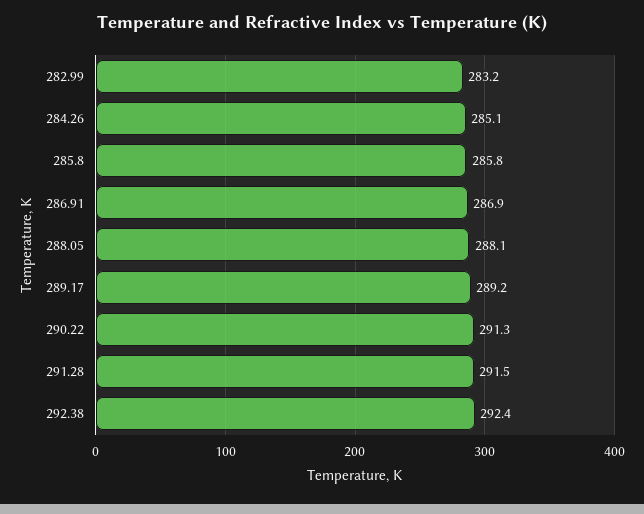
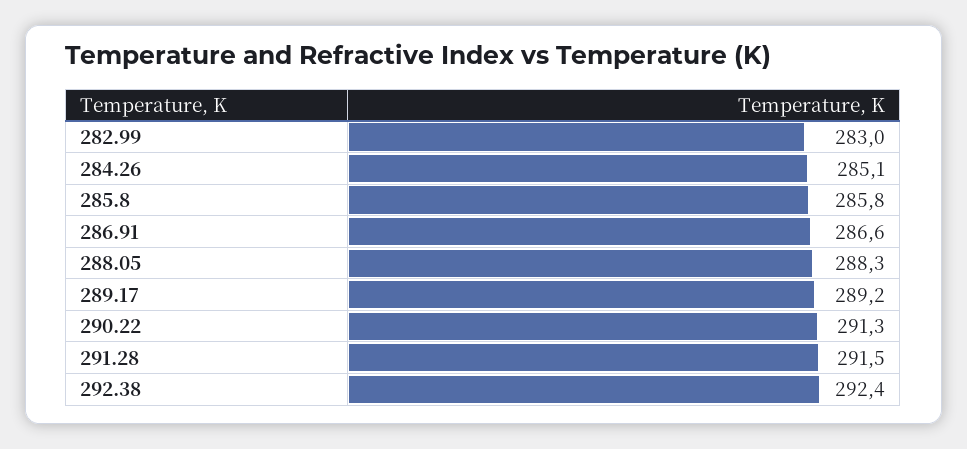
282.99: 283.2 -> 283
286.91: 286.9 -> 286.6
288.05: 288.1 -> 288.3

